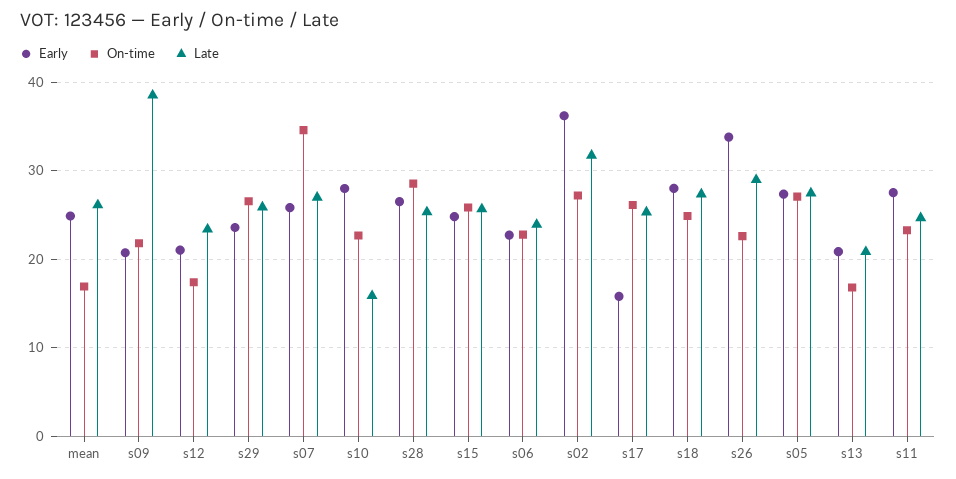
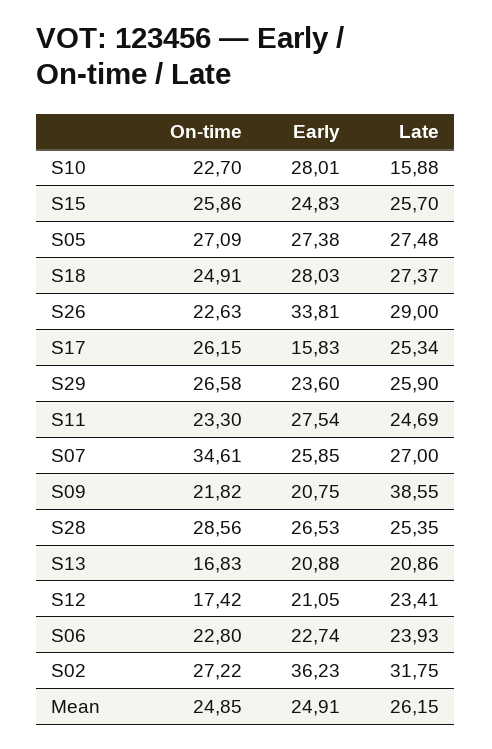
On-time, mean: 17 -> 24.85

